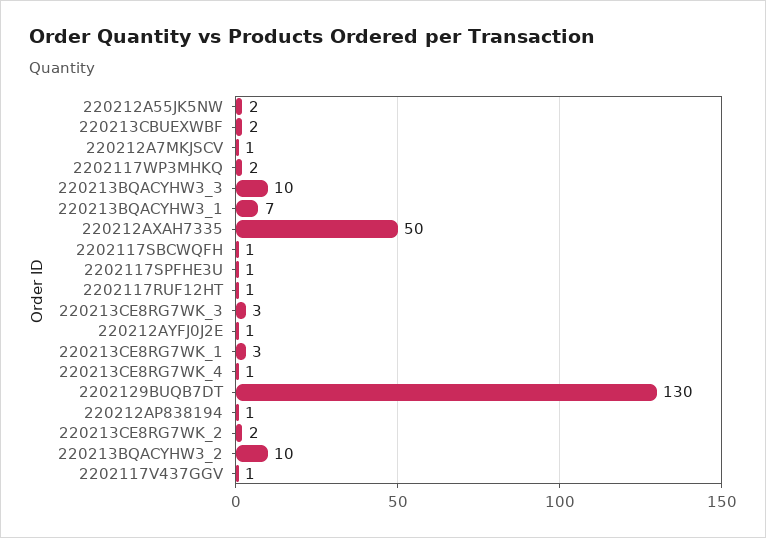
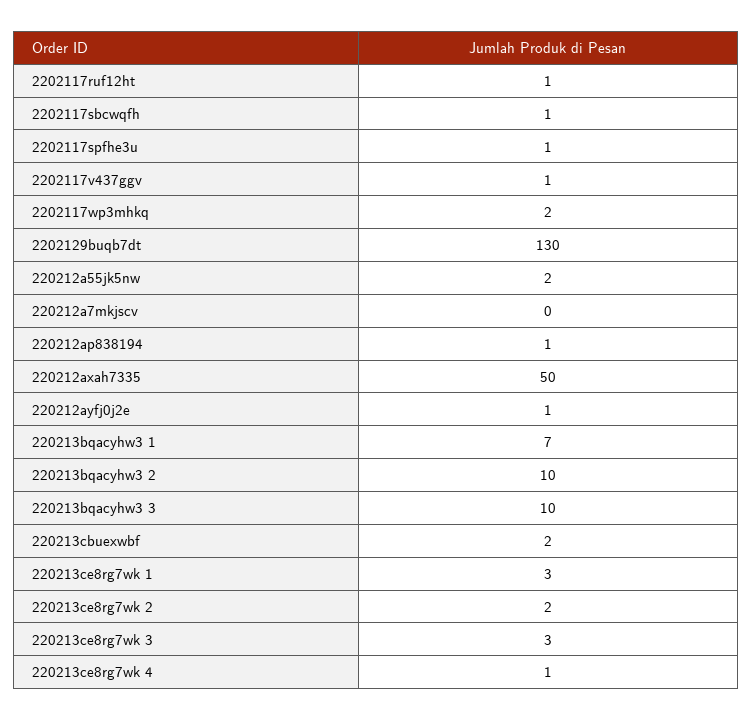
220212A7MKJSCV: 1 -> 0

